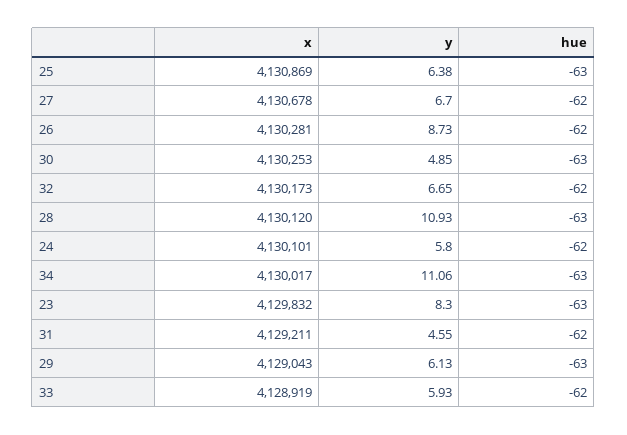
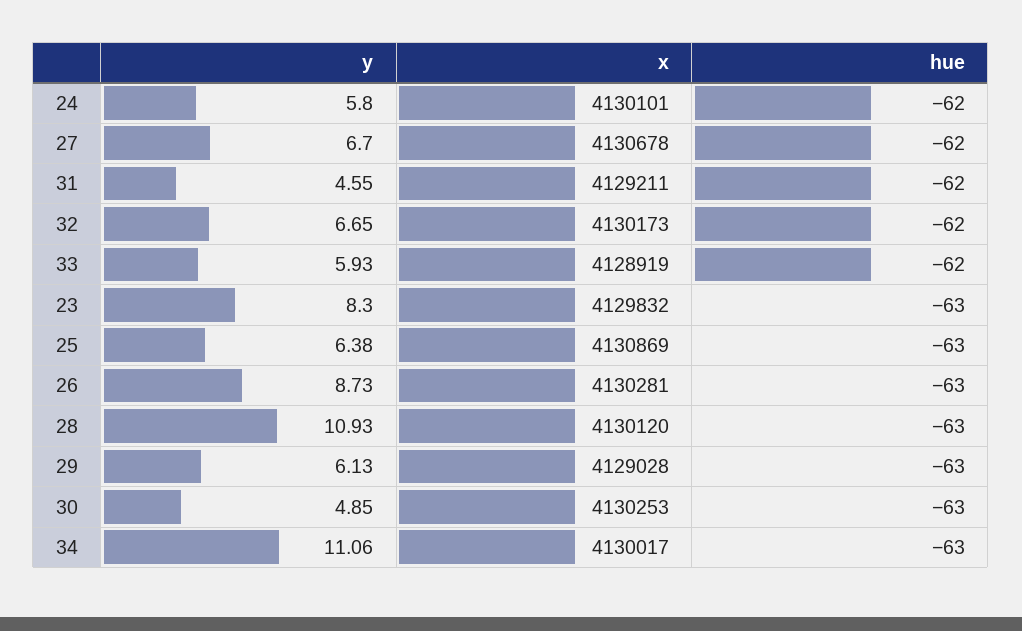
hue, 26: -62 -> -63
x, 29: 4129043 -> 4129028

